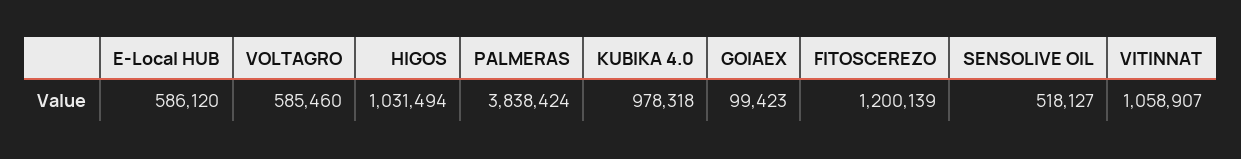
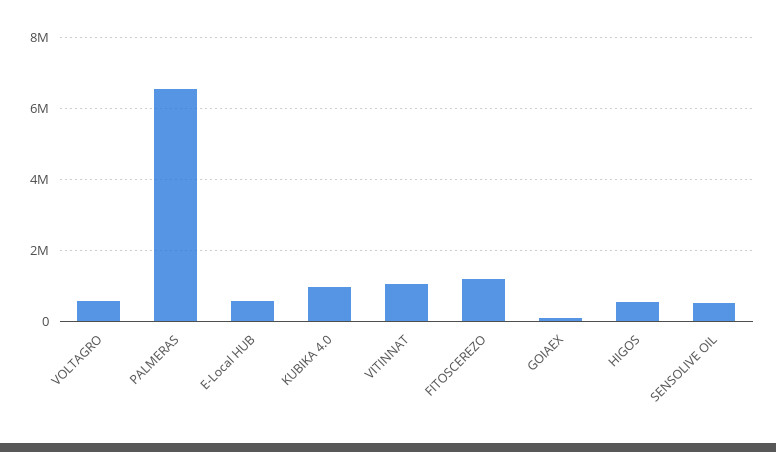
HIGOS: 1031494 -> 600000
PALMERAS: 3838424 -> 6600000

